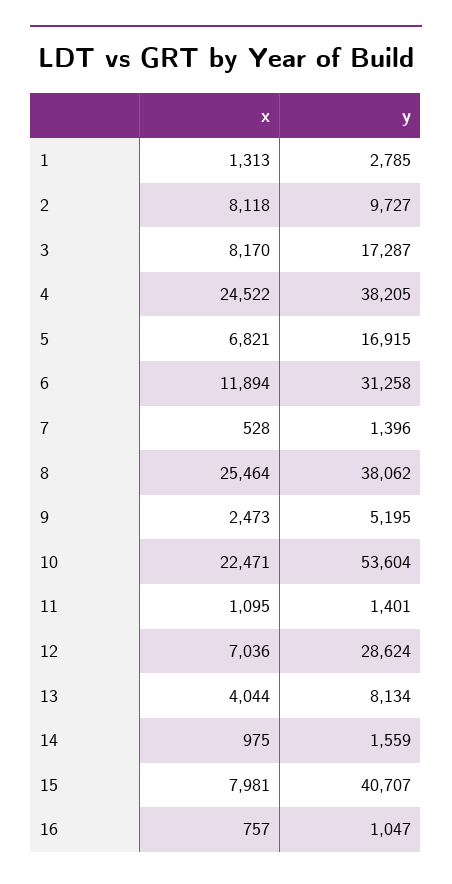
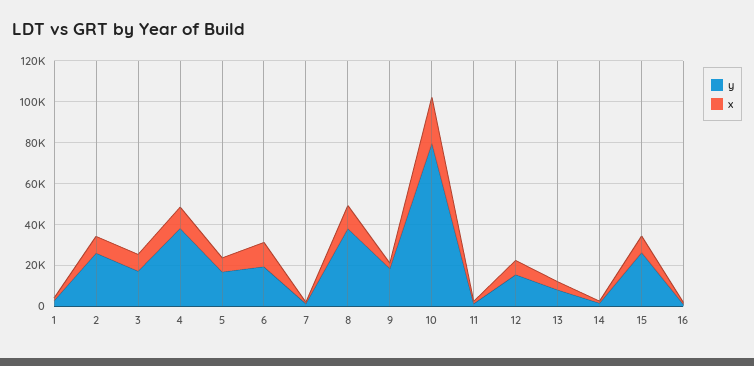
y, 2: 9727 -> 25000
x, 4: 24522 -> 10000
y, 6: 31258 -> 20000
x, 8: 25464 -> 10000
y, 9: 5195 -> 20000
y, 10: 53604 -> 80000
y, 12: 28624 -> 15000
y, 15: 40707 -> 25000

